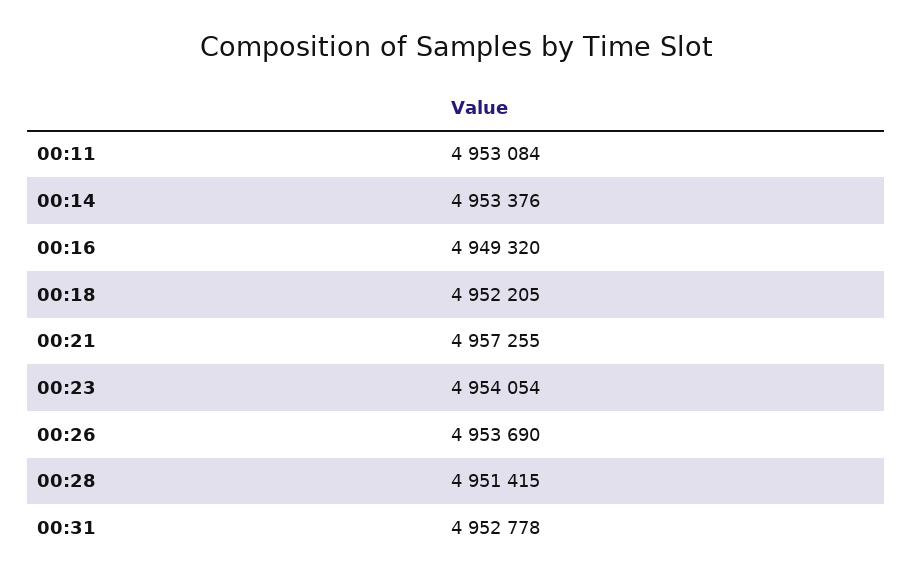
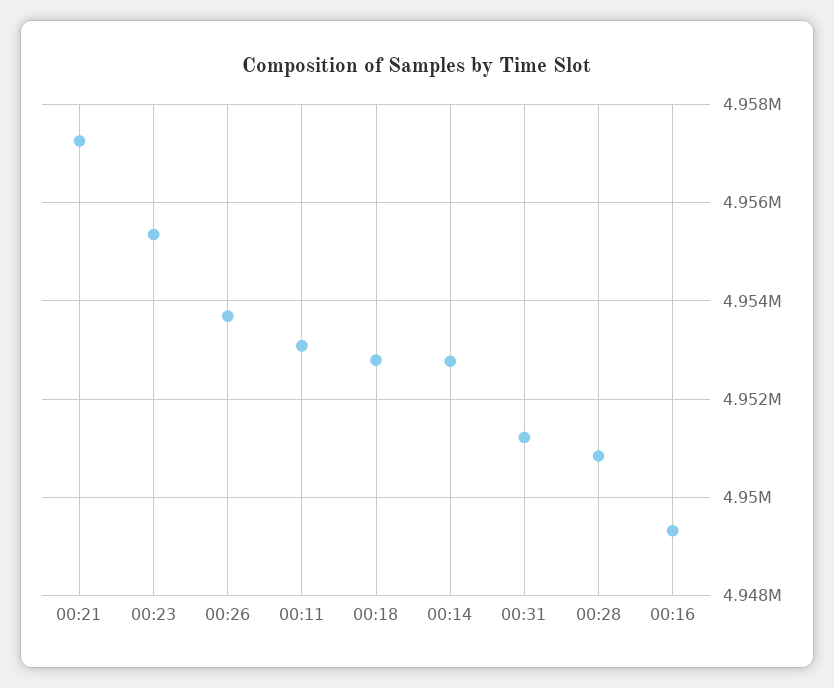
00:14: 4953376 -> 4952800
00:18: 4952205 -> 4952800
00:23: 4954054 -> 4955400
00:28: 4951415 -> 4950800
00:31: 4952778 -> 4951200

